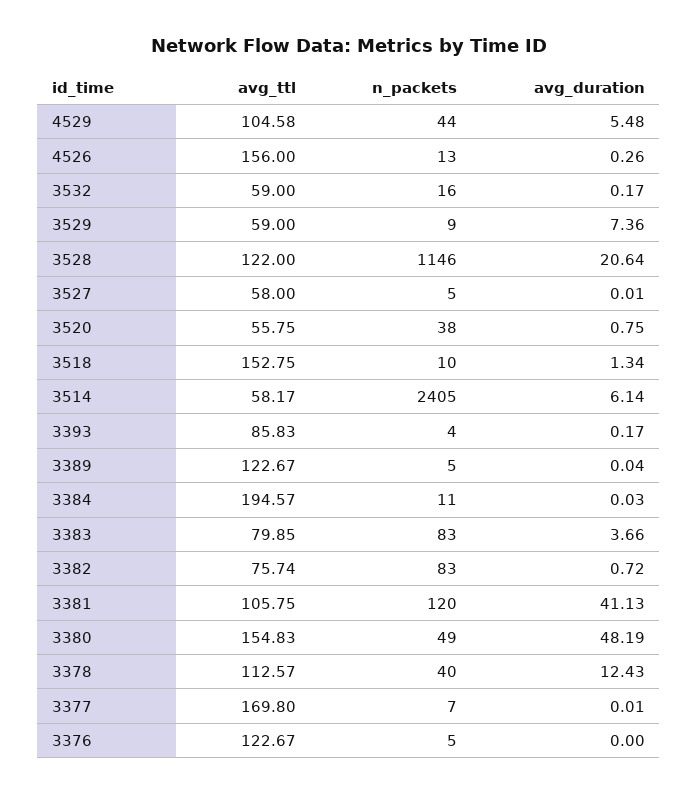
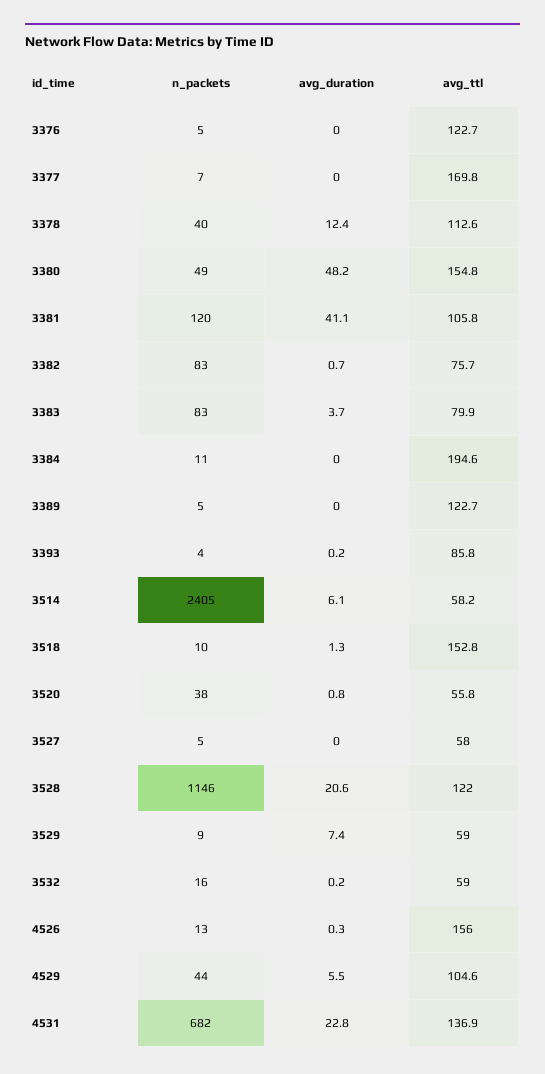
n_packets, 4531: none -> 682
avg_duration, 4531: none -> 22.8
avg_ttl, 4531: none -> 136.9

